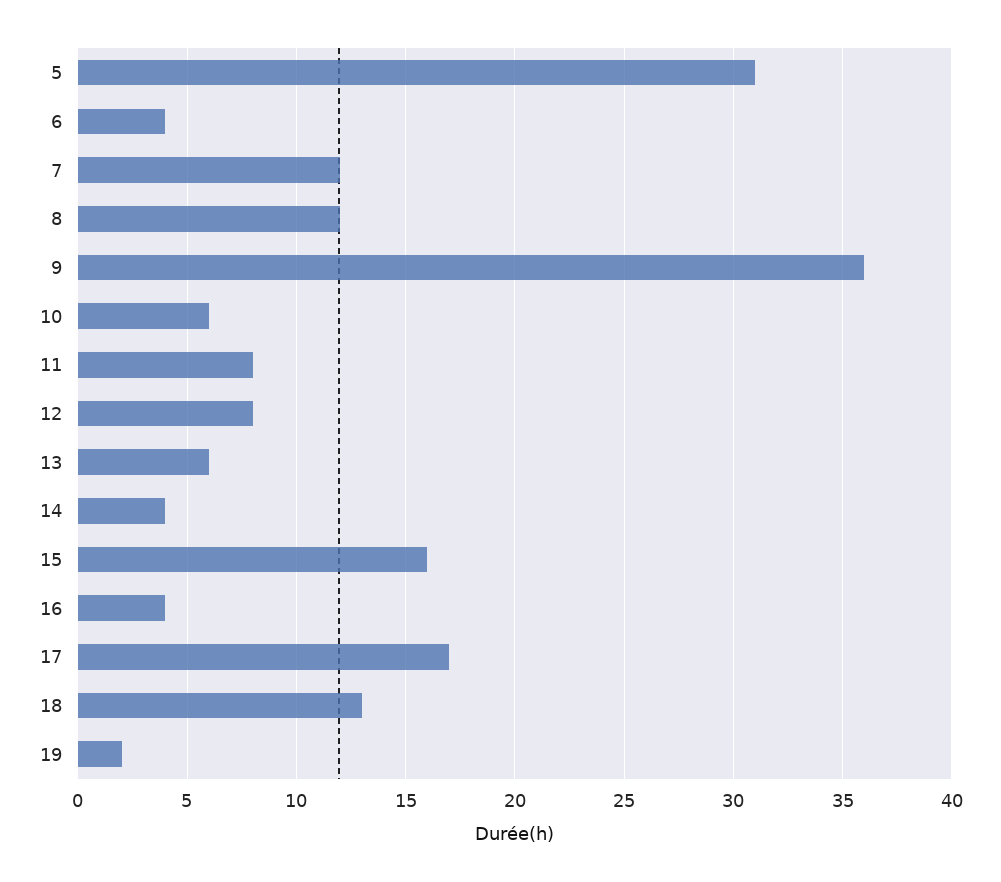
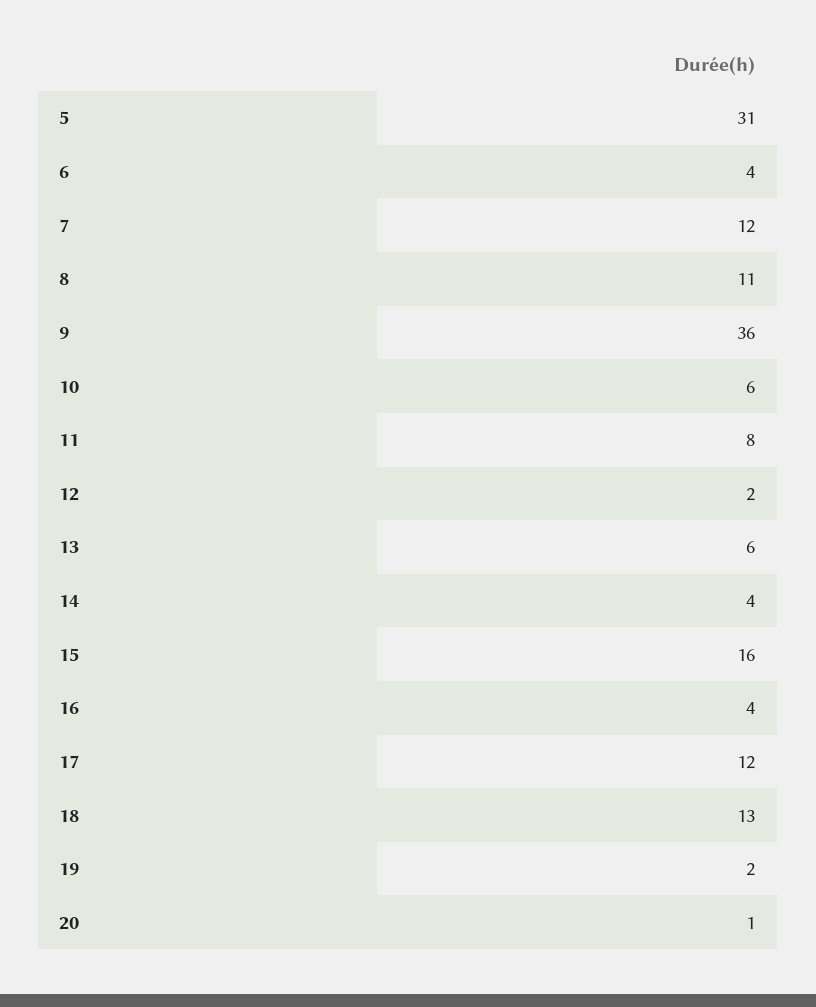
8: 12 -> 11
12: 8 -> 2
17: 17 -> 12
20: none -> 1

